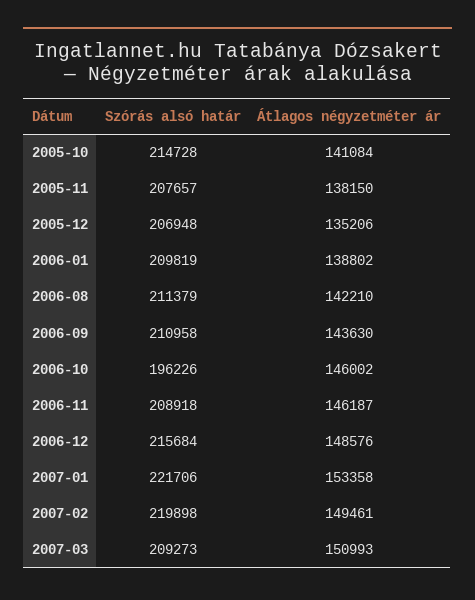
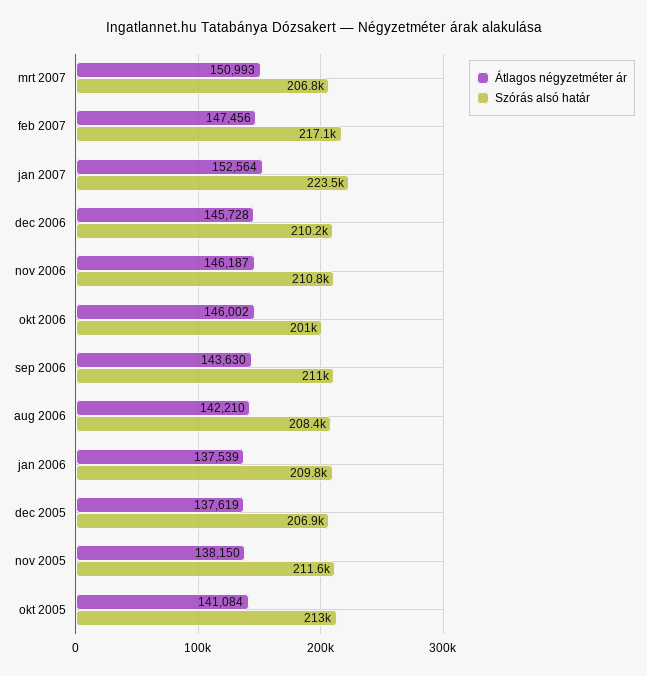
Szórás alsó határ, 2005-10: 214728 -> 213000
Szórás alsó határ, 2005-11: 207657 -> 211600
Átlagos négyzetméter ár, 2005-12: 135206 -> 137619
Átlagos négyzetméter ár, 2006-01: 138802 -> 137539
Szórás alsó határ, 2006-08: 211379 -> 208400
Szórás alsó határ, 2006-10: 196226 -> 201000
Szórás alsó határ, 2006-11: 208918 -> 210800
Szórás alsó határ, 2006-12: 215684 -> 210200
Átlagos négyzetméter ár, 2006-12: 148576 -> 145728
Szórás alsó határ, 2007-01: 221706 -> 223500
Átlagos négyzetméter ár, 2007-01: 153358 -> 152564
Szórás alsó határ, 2007-02: 219898 -> 217100
Átlagos négyzetméter ár, 2007-02: 149461 -> 147456
Szórás alsó határ, 2007-03: 209273 -> 206800

